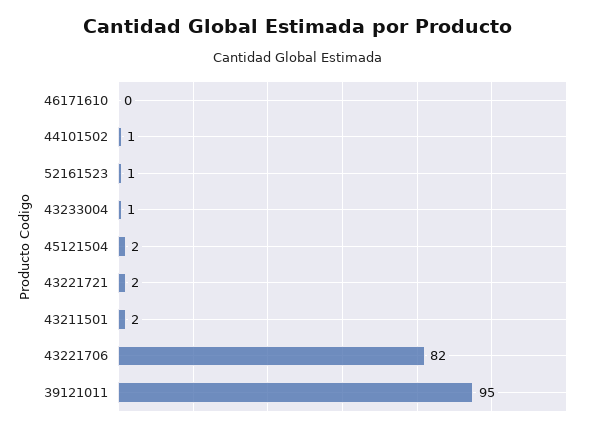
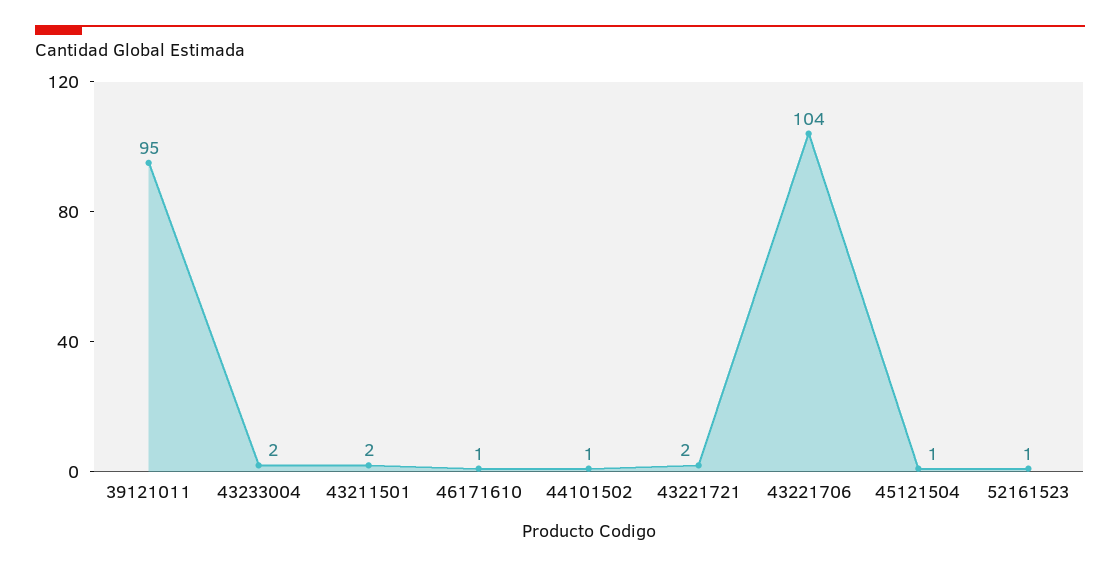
46171610: 0 -> 1
43233004: 1 -> 2
45121504: 2 -> 1
43221706: 82 -> 104

